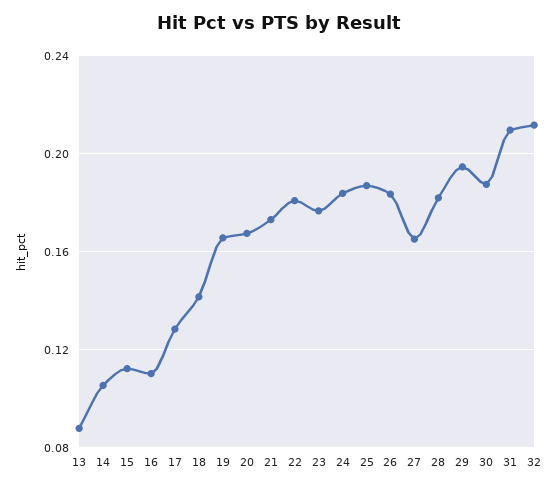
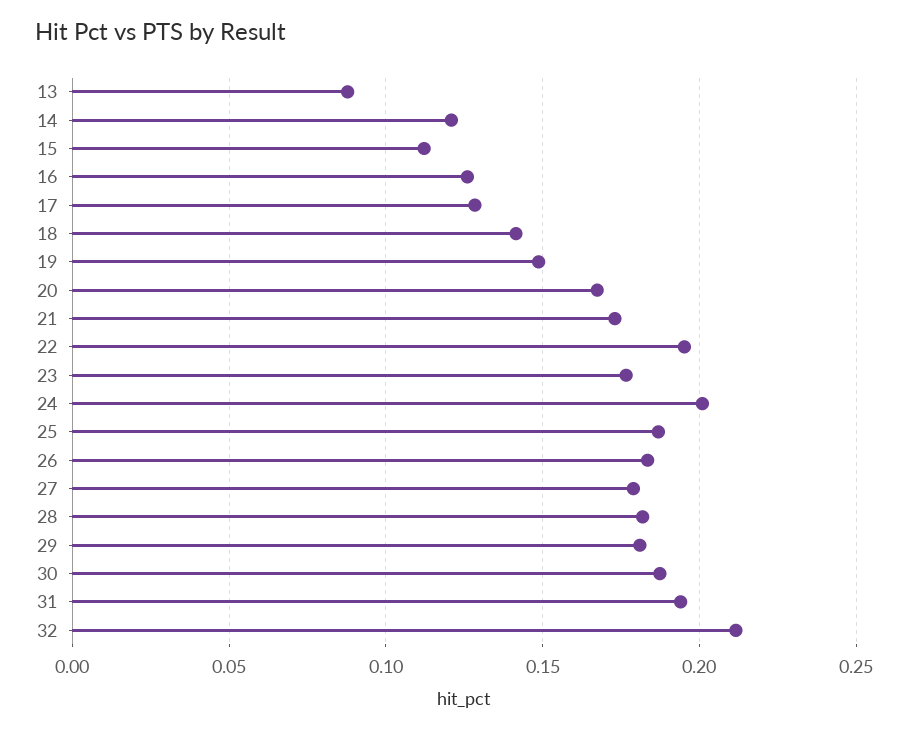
14: 0.105 -> 0.12
16: 0.11 -> 0.125
19: 0.165 -> 0.15
22: 0.18 -> 0.195
24: 0.185 -> 0.2
27: 0.165 -> 0.18
29: 0.195 -> 0.18
31: 0.21 -> 0.195

